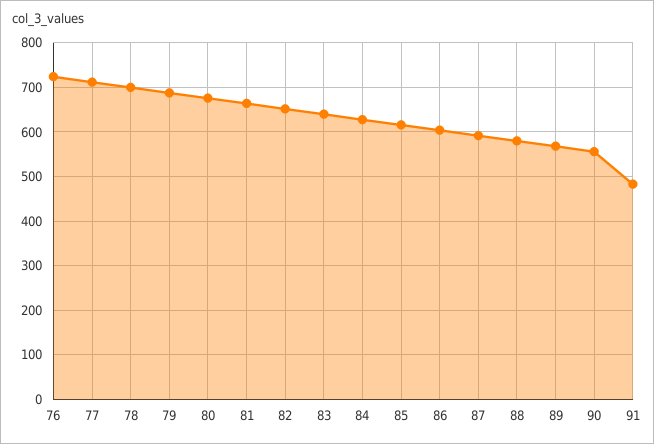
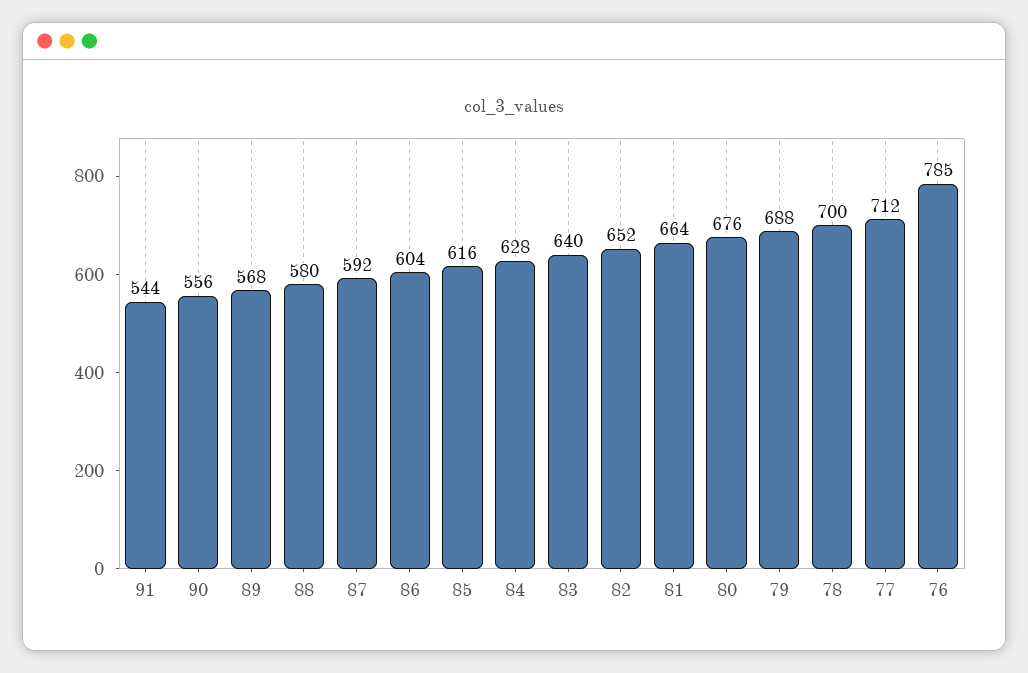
76: 720 -> 785
91: 480 -> 544

